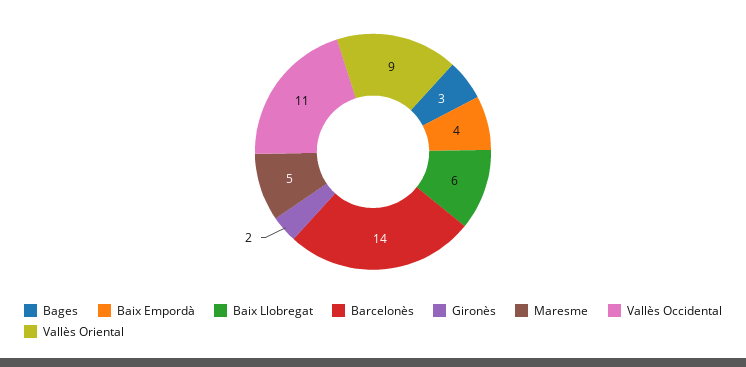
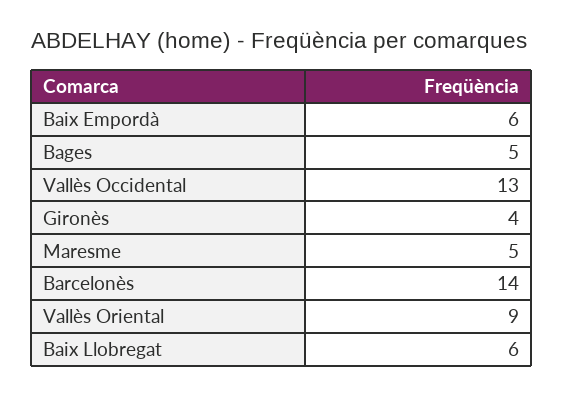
Bages: 3 -> 5
Baix Empordà: 4 -> 6
Gironès: 2 -> 4
Vallès Occidental: 11 -> 13

